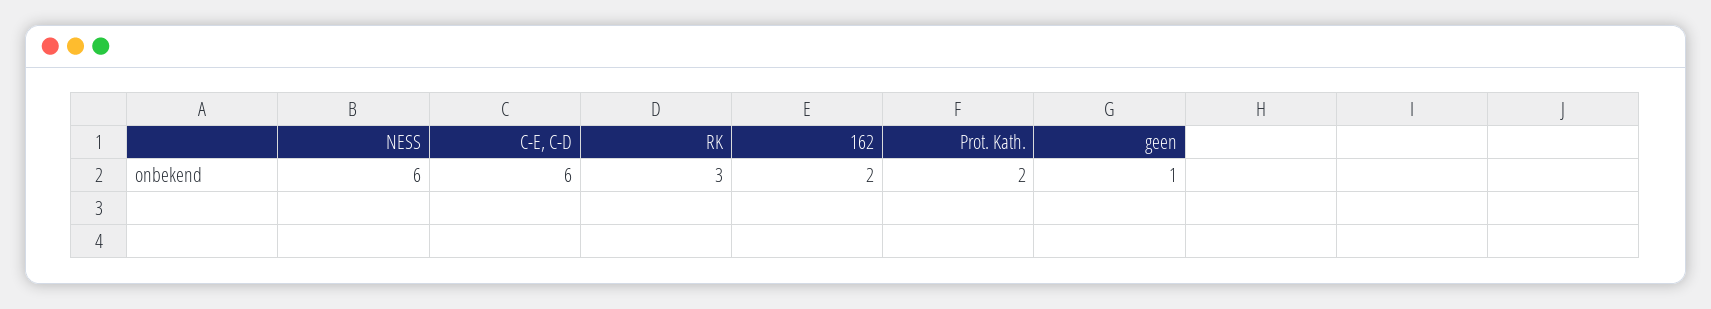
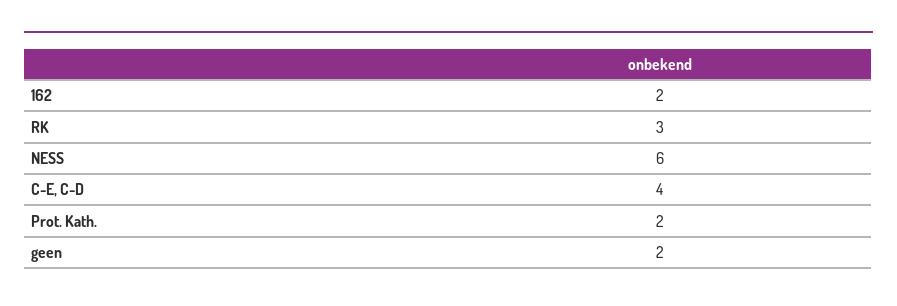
C-E, C-D: 6 -> 4
geen: 1 -> 2

